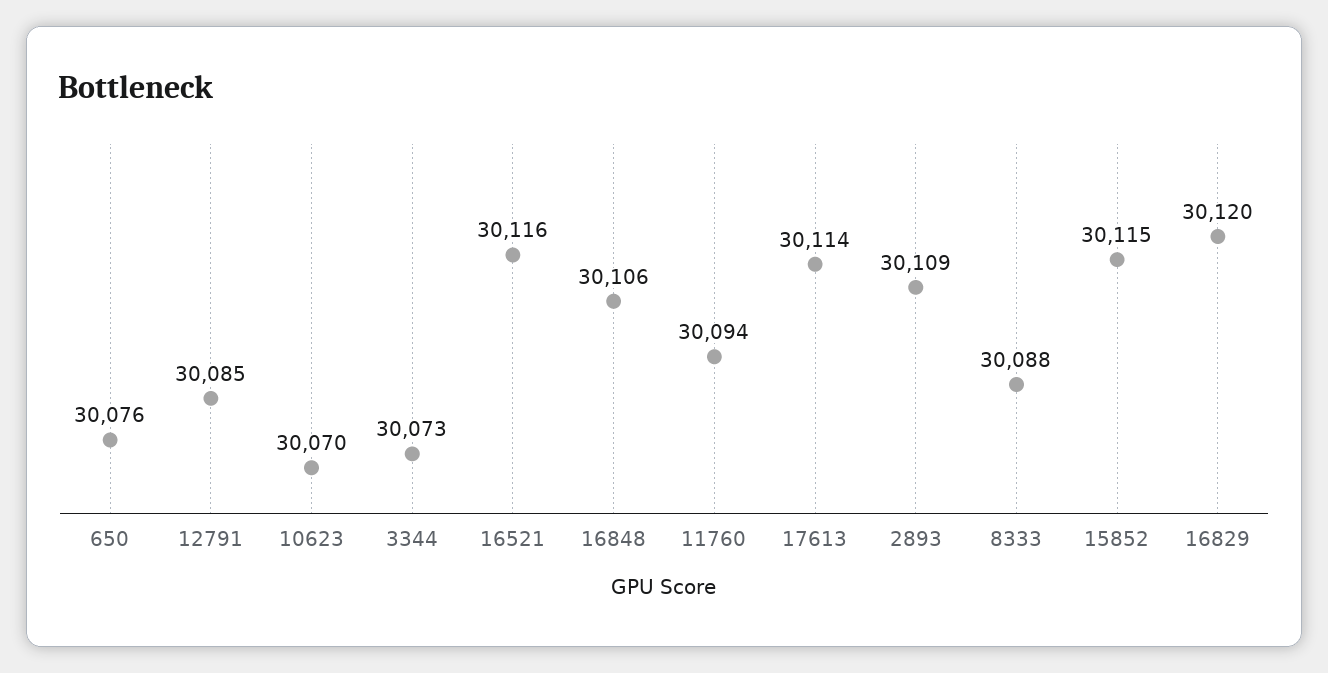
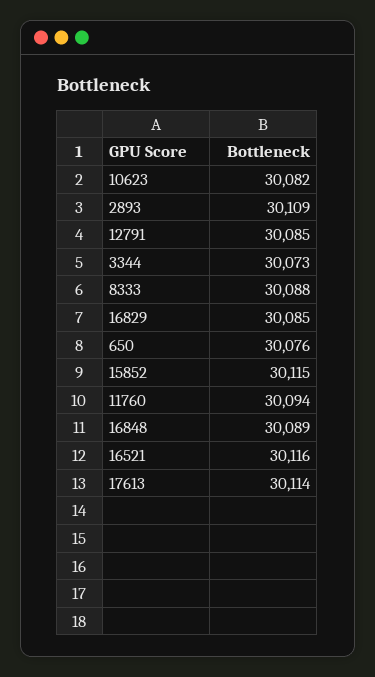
10623: 30070 -> 30082
16848: 30106 -> 30089
16829: 30120 -> 30085

